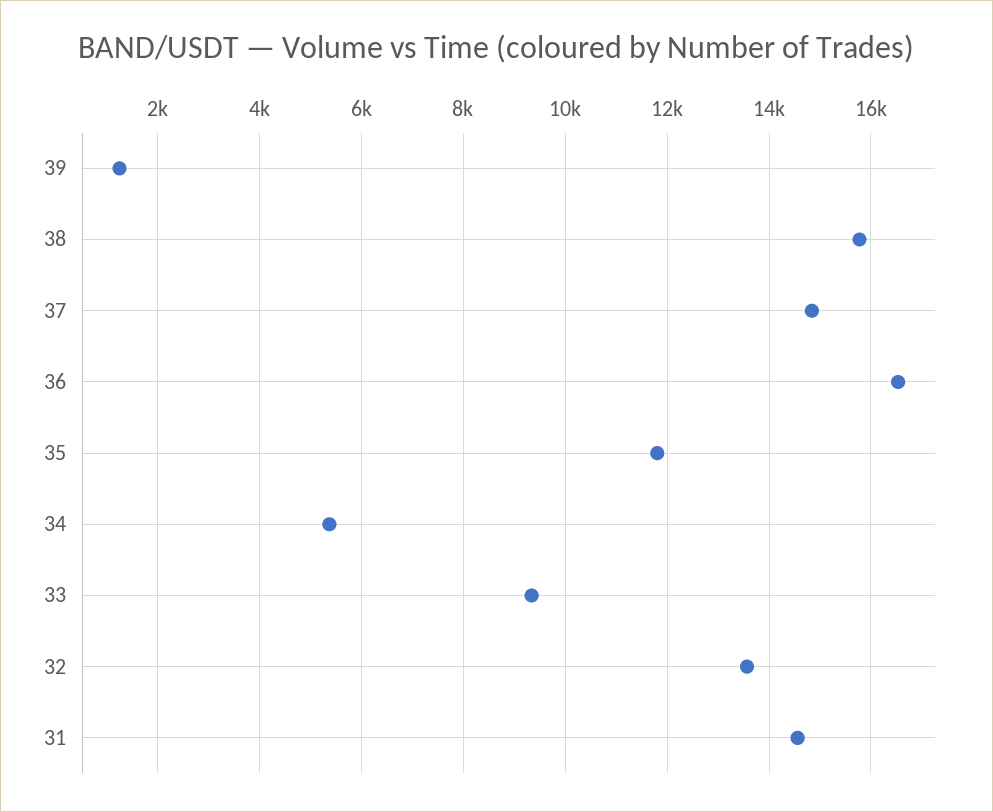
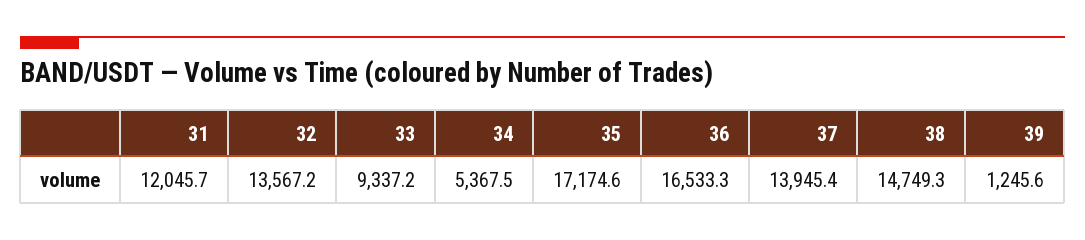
38: 15800 -> 14749.3
37: 14800 -> 13945.4
35: 11800 -> 17174.6
31: 14600 -> 12045.7

